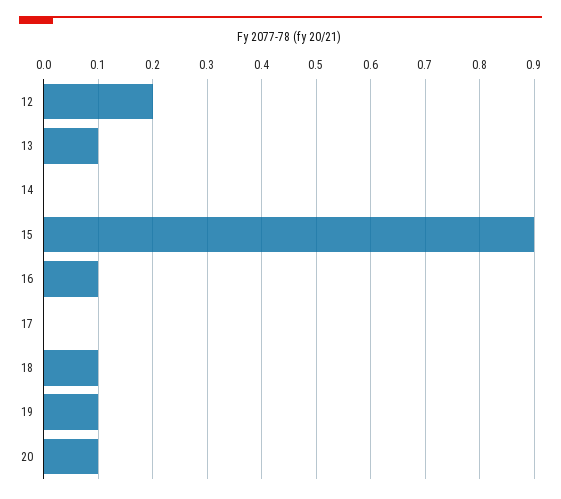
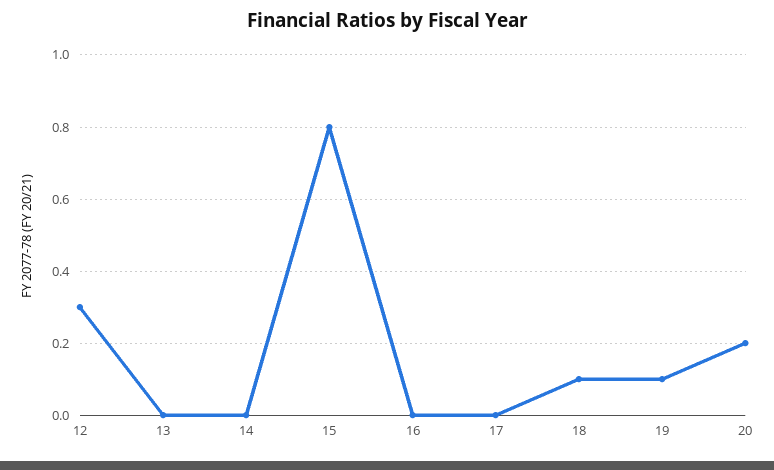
12: 0.2 -> 0.3
13: 0.1 -> 0
15: 0.9 -> 0.8
16: 0.1 -> 0
20: 0.1 -> 0.2

